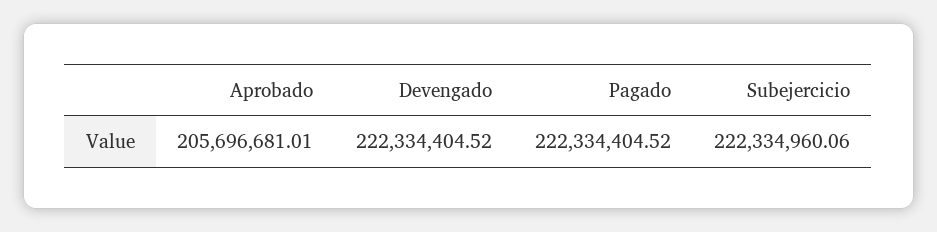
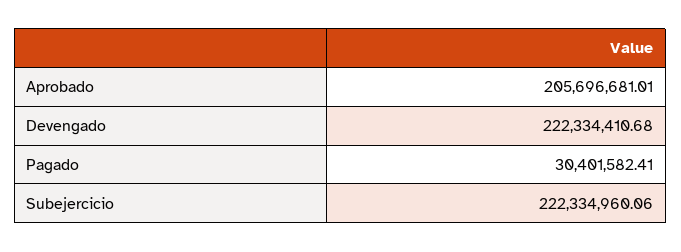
Devengado: 222334404.52 -> 222334410.68
Pagado: 222334404.52 -> 30401582.41

